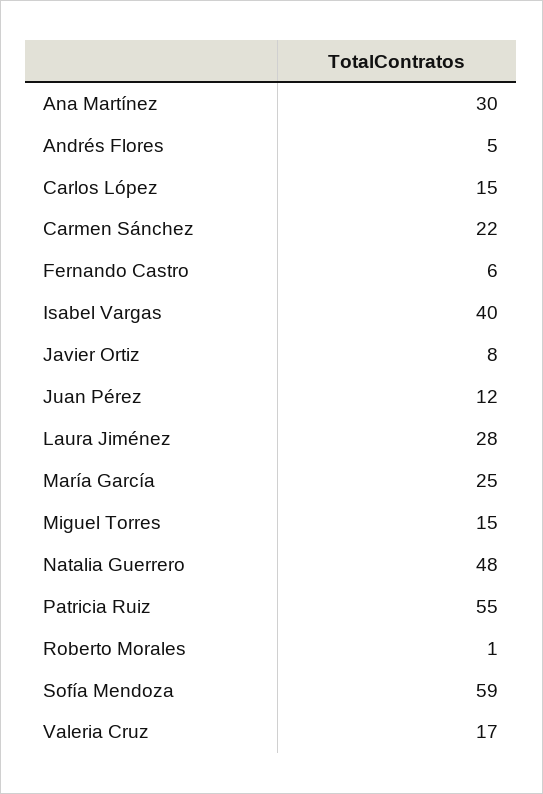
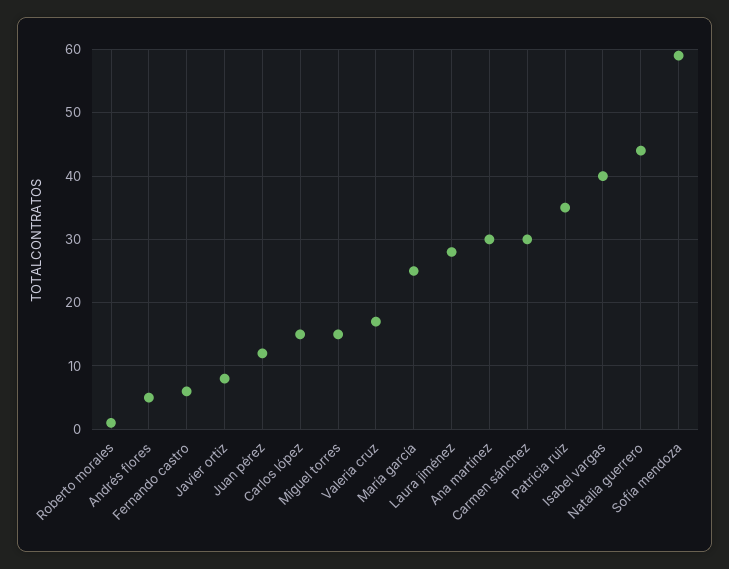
Carmen Sánchez: 22 -> 30
Natalia Guerrero: 48 -> 44
Patricia Ruiz: 55 -> 35

